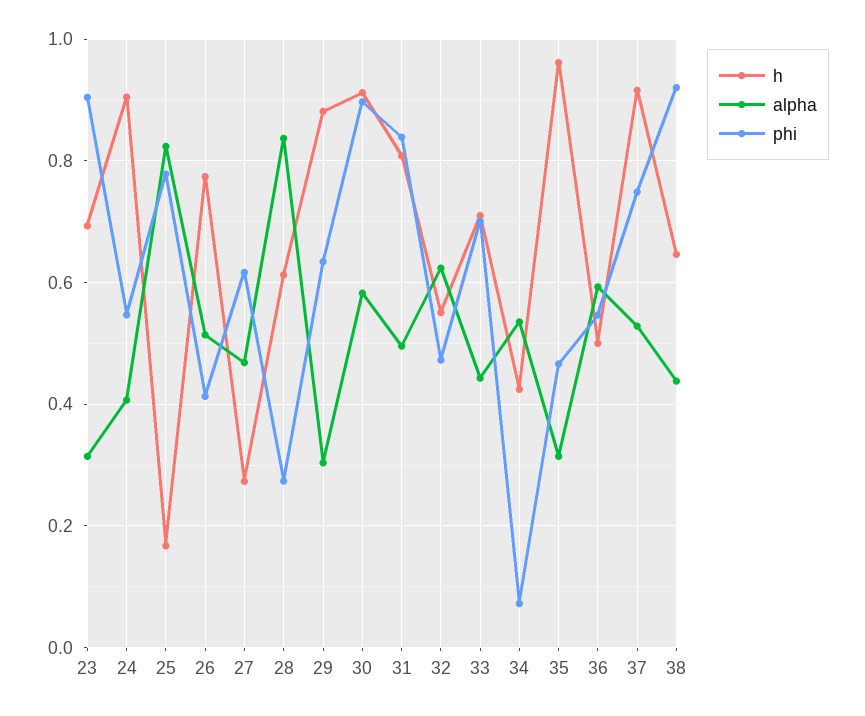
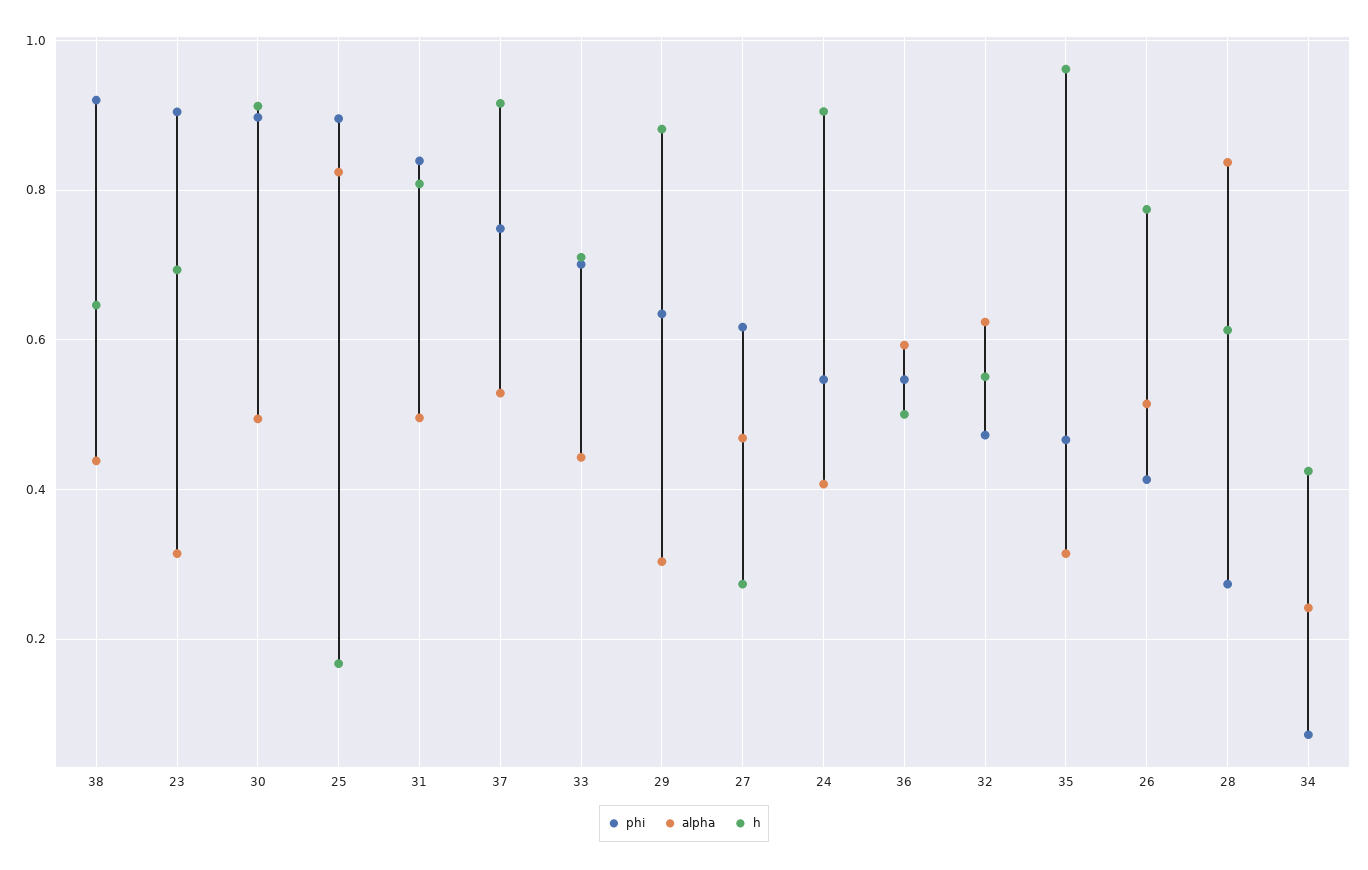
phi, 25: 0.78 -> 0.9
alpha, 30: 0.58 -> 0.5
alpha, 34: 0.54 -> 0.24

